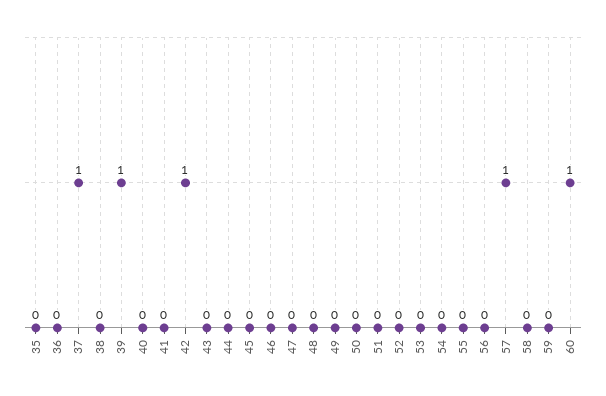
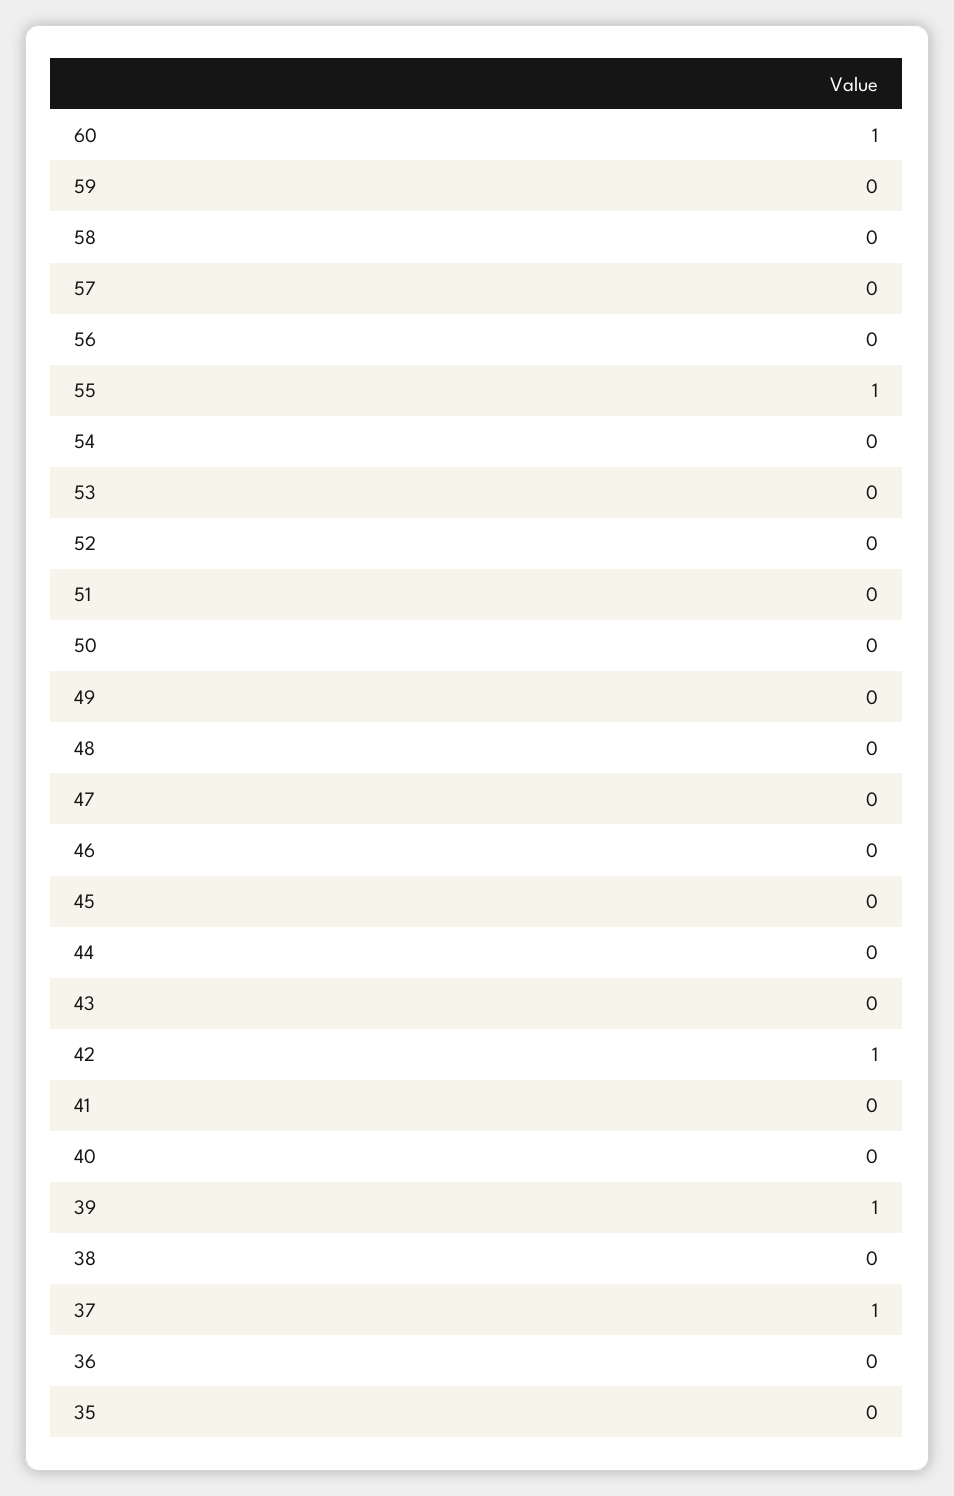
55: 0 -> 1
57: 1 -> 0

